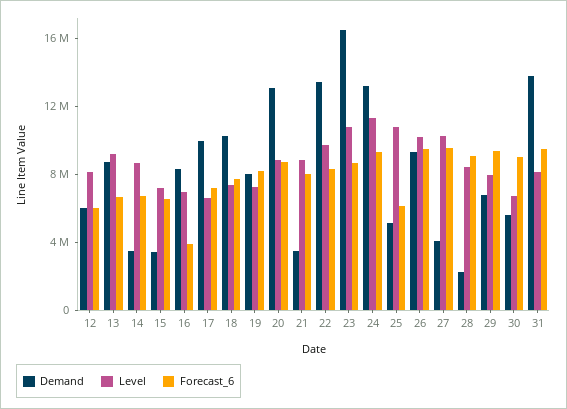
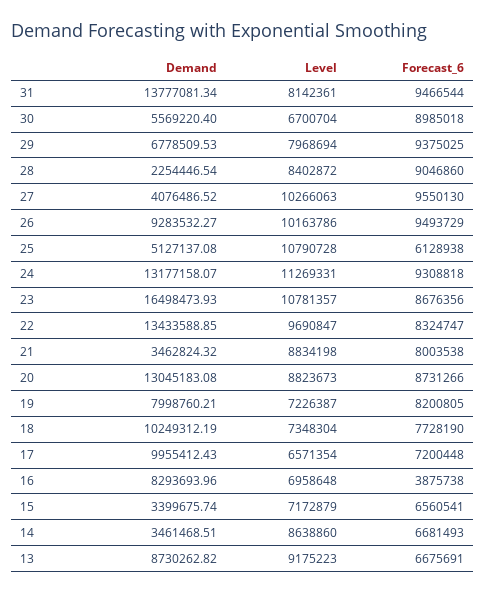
Demand, 12: 6000000 -> none
Level, 12: 8000000 -> none
Forecast_6, 12: 6000000 -> none

